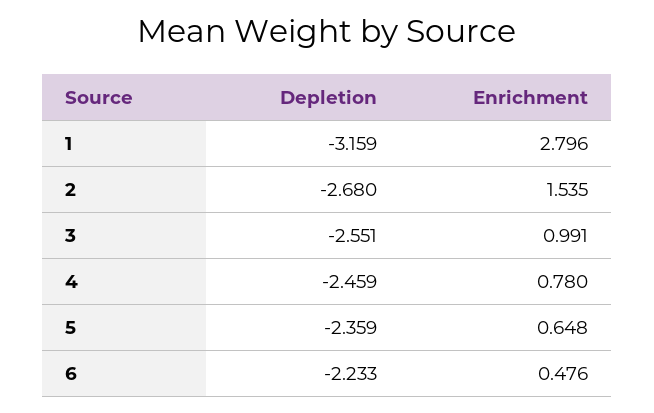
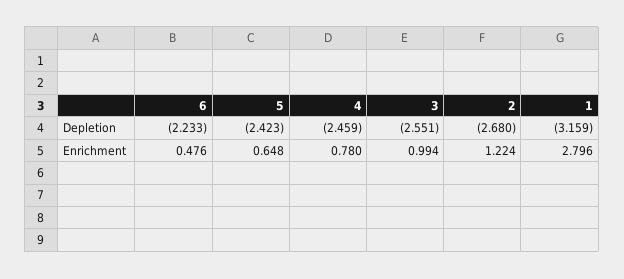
Enrichment, 2: 1.535 -> 1.224
Enrichment, 3: 0.991 -> 0.994
Depletion, 5: -2.359 -> -2.423

